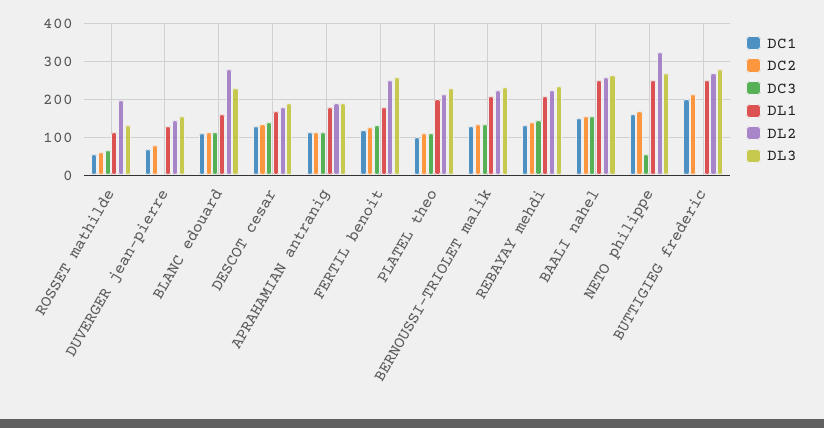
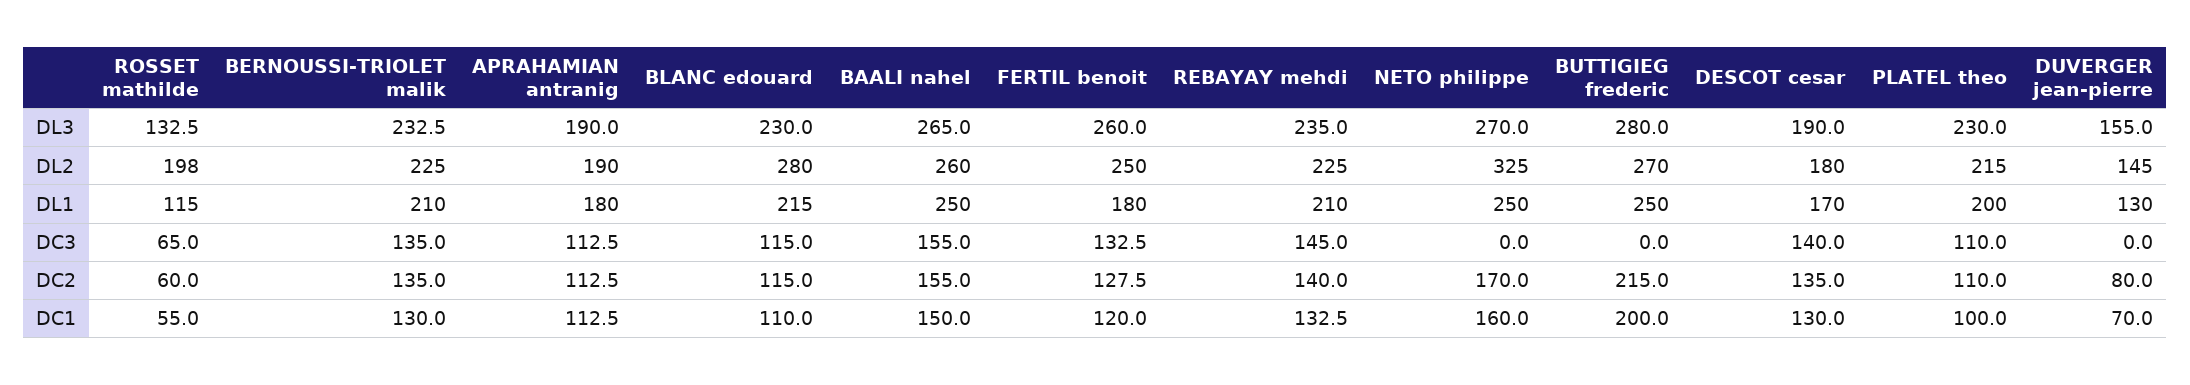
DL1, BLANC edouard: 160 -> 215
DC3, NETO philippe: 60 -> 0

